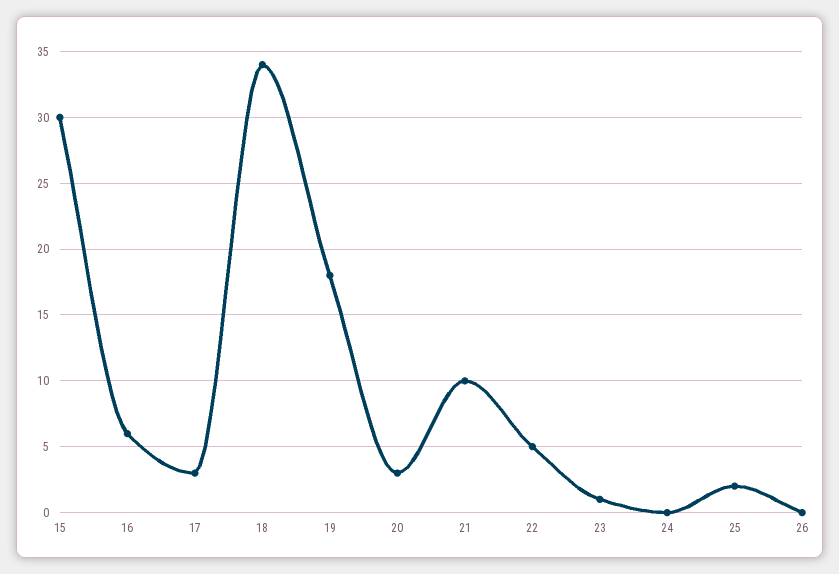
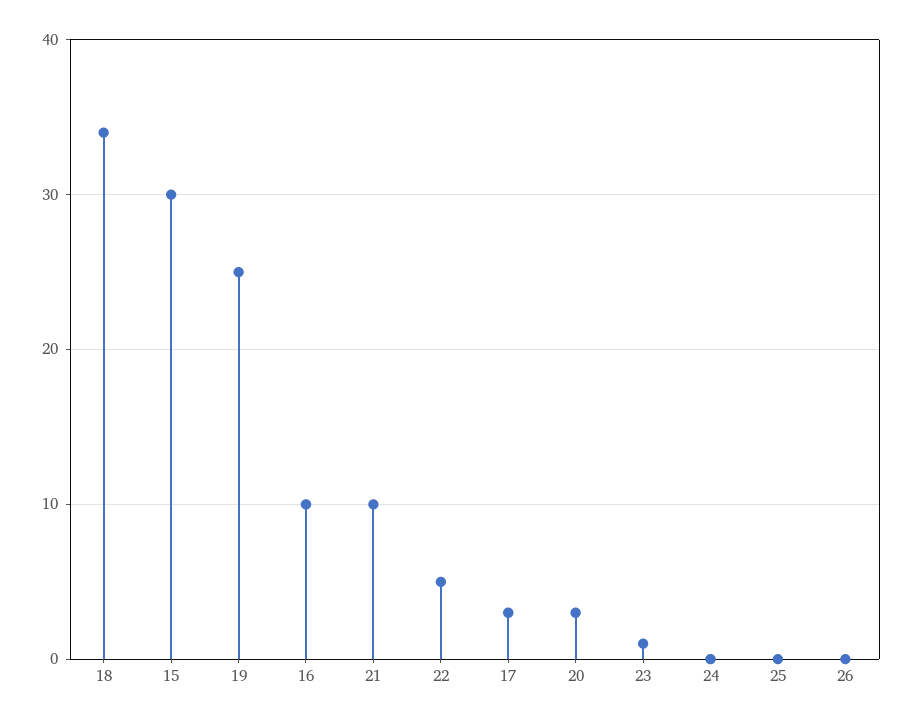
16: 6 -> 10
19: 18 -> 25
25: 2 -> 0

